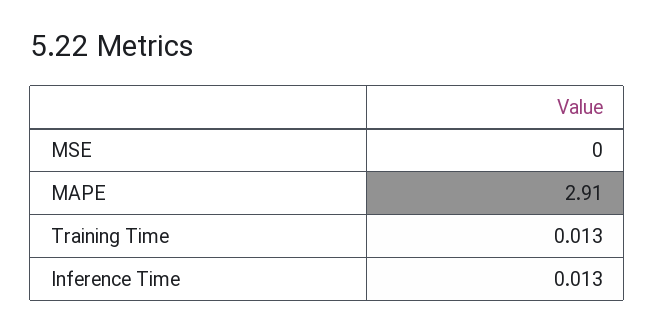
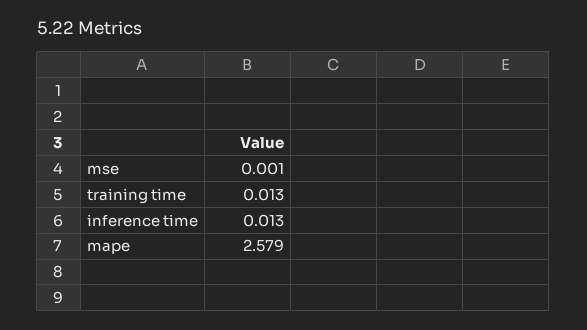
MSE: 0 -> 0.001
MAPE: 2.91 -> 2.579

